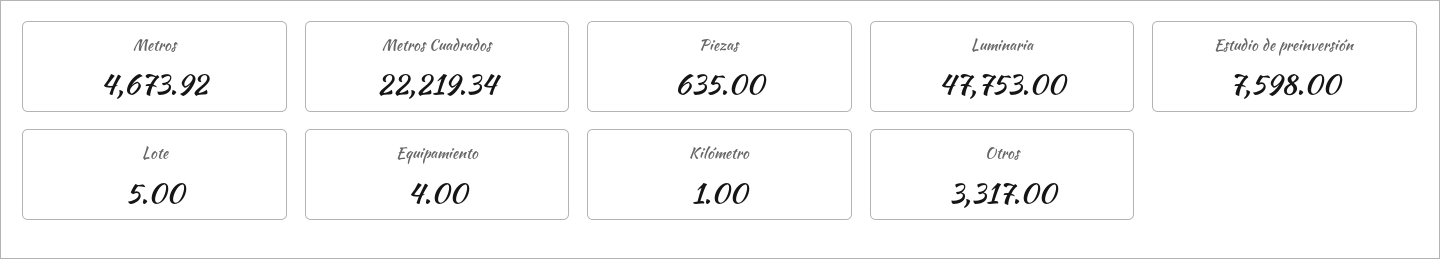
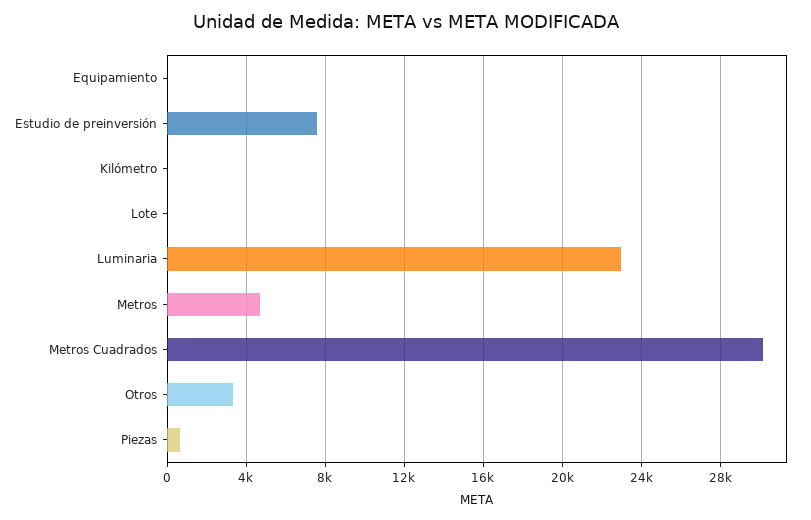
Metros Cuadrados: 22219.34 -> 30000
Luminaria: 47753 -> 23000

